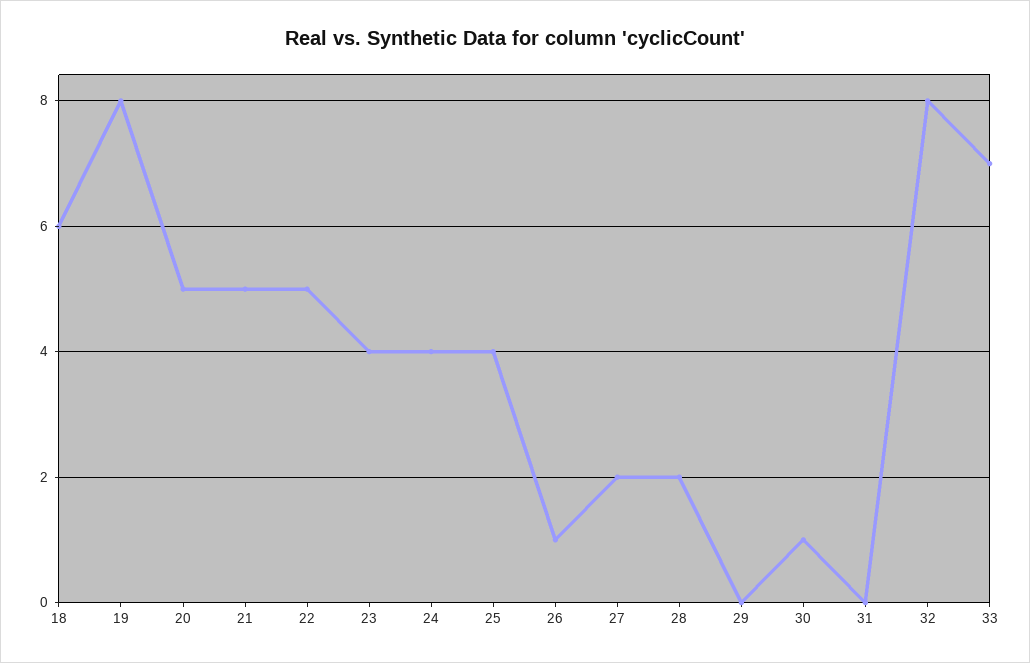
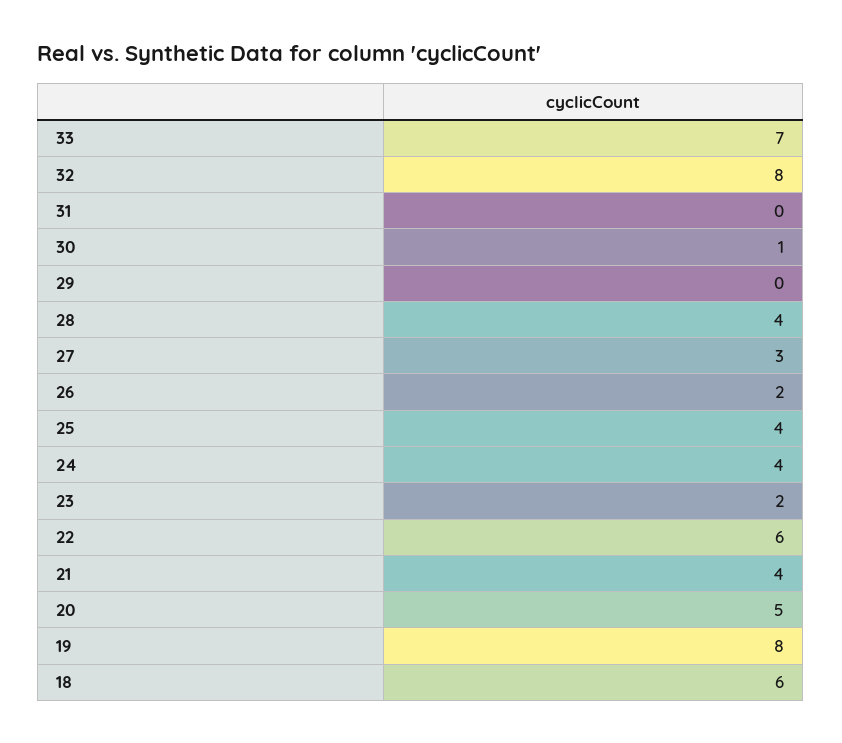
21: 5 -> 4
22: 5 -> 6
23: 4 -> 2
26: 1 -> 2
27: 2 -> 3
28: 2 -> 4

